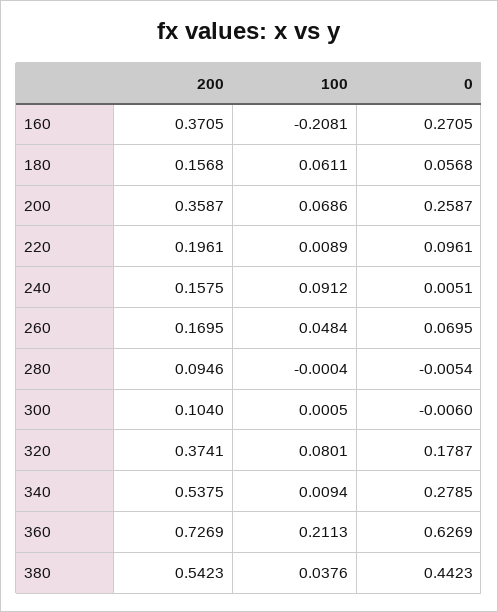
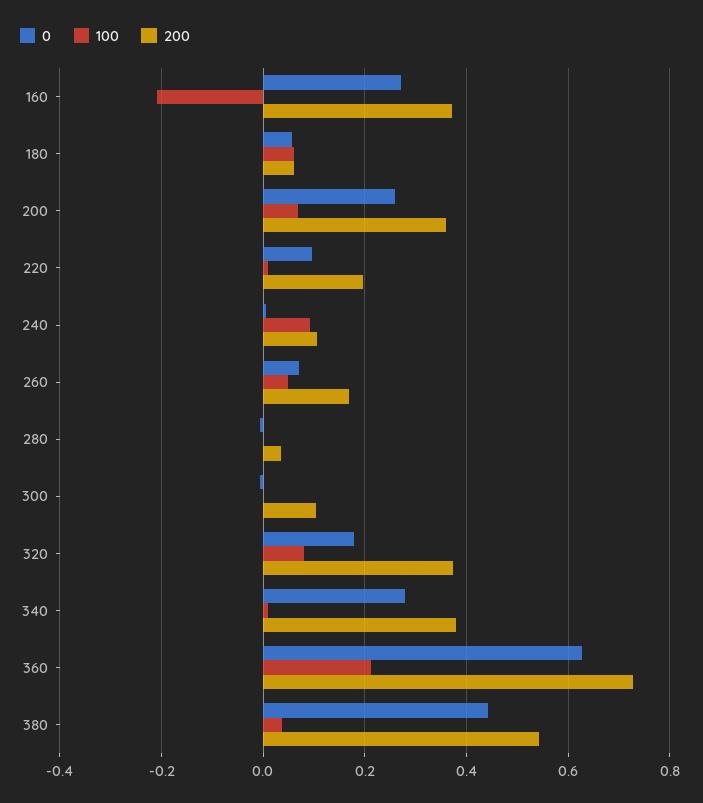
200, 180: 0.1568 -> 0.06
200, 240: 0.1575 -> 0.1
200, 280: 0.0946 -> 0.04
200, 340: 0.5375 -> 0.38

